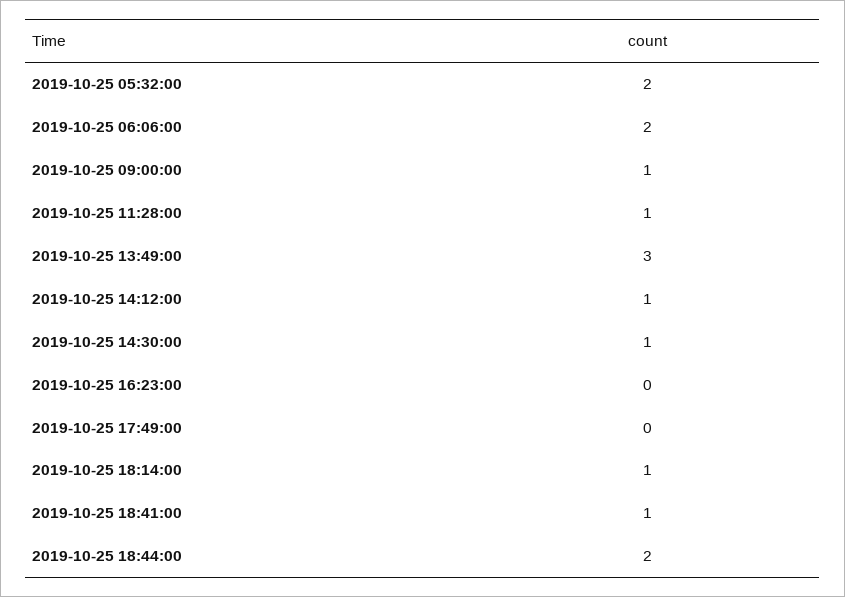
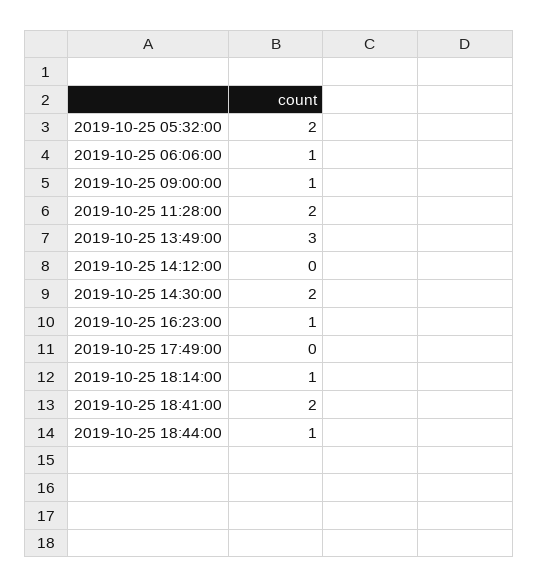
2019-10-25 06:06:00: 2 -> 1
2019-10-25 11:28:00: 1 -> 2
2019-10-25 14:12:00: 1 -> 0
2019-10-25 14:30:00: 1 -> 2
2019-10-25 16:23:00: 0 -> 1
2019-10-25 18:41:00: 1 -> 2
2019-10-25 18:44:00: 2 -> 1

